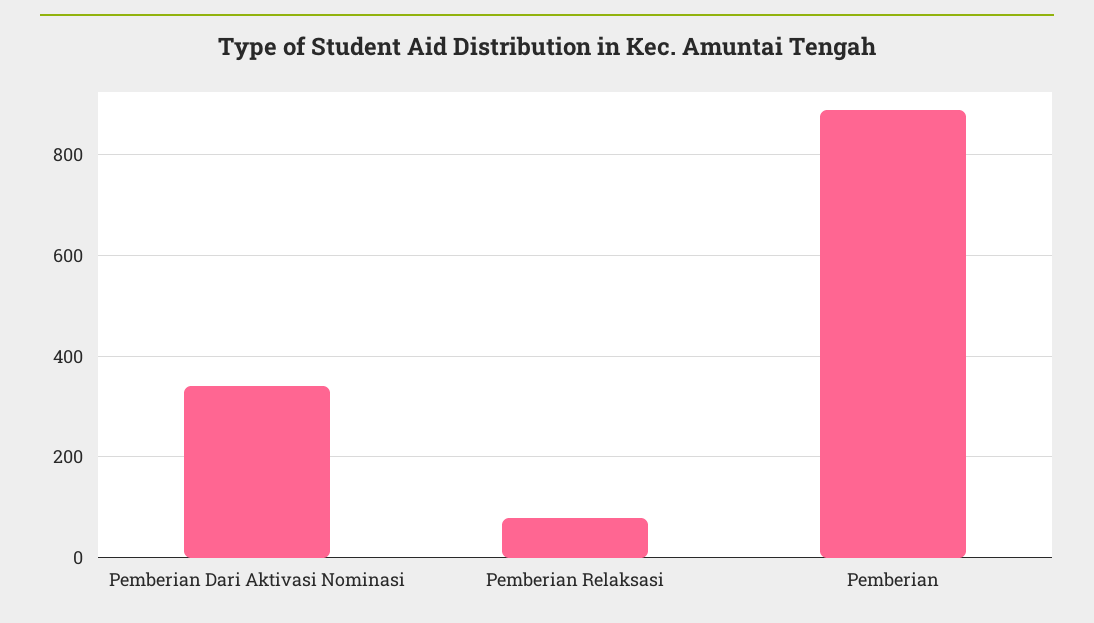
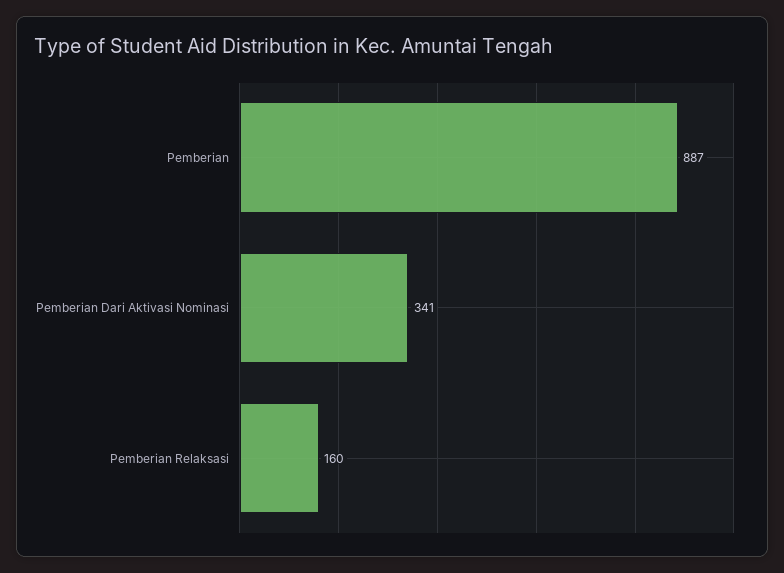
Pemberian Relaksasi: 80 -> 160

